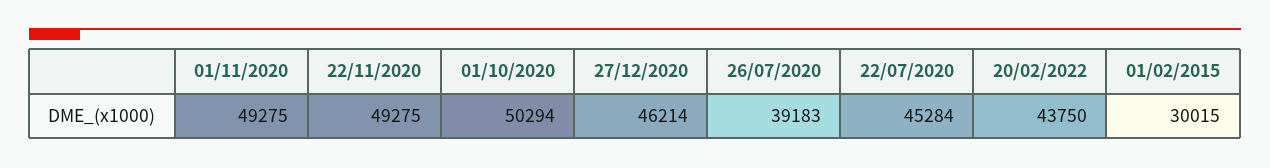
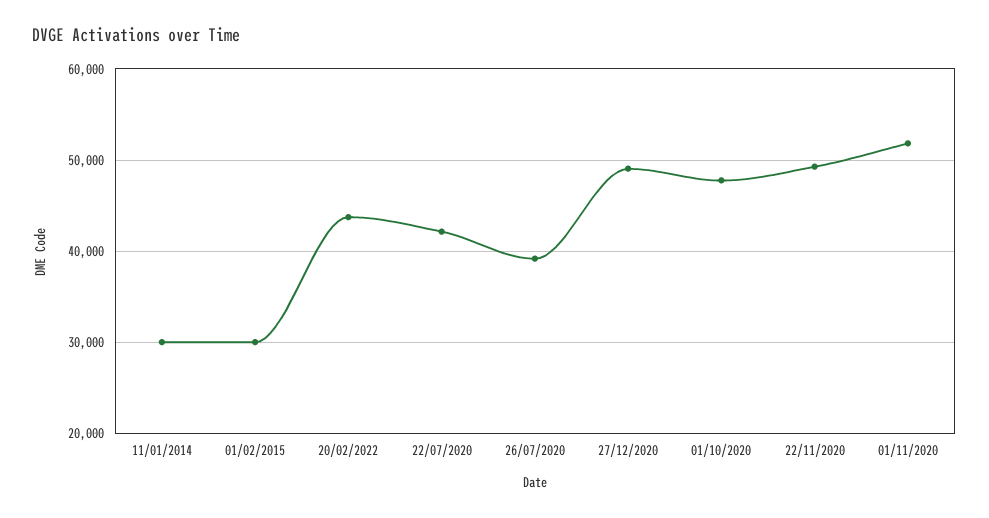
01/11/2020: 49275 -> 52000
01/10/2020: 50294 -> 48000
27/12/2020: 46214 -> 49000
22/07/2020: 45284 -> 42000
11/01/2014: none -> 30000

